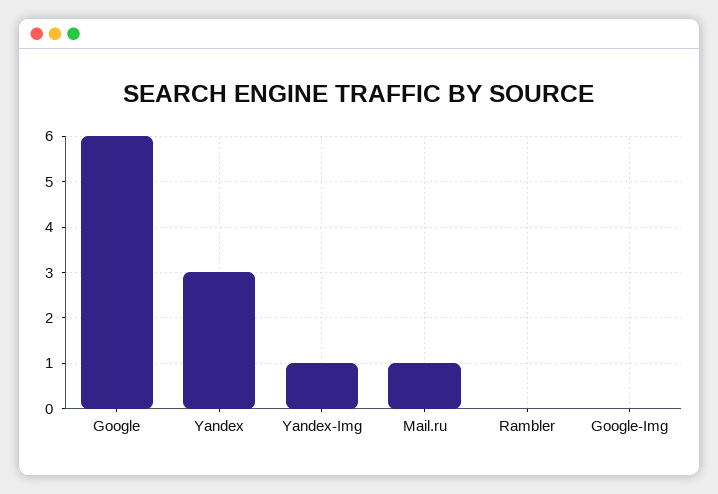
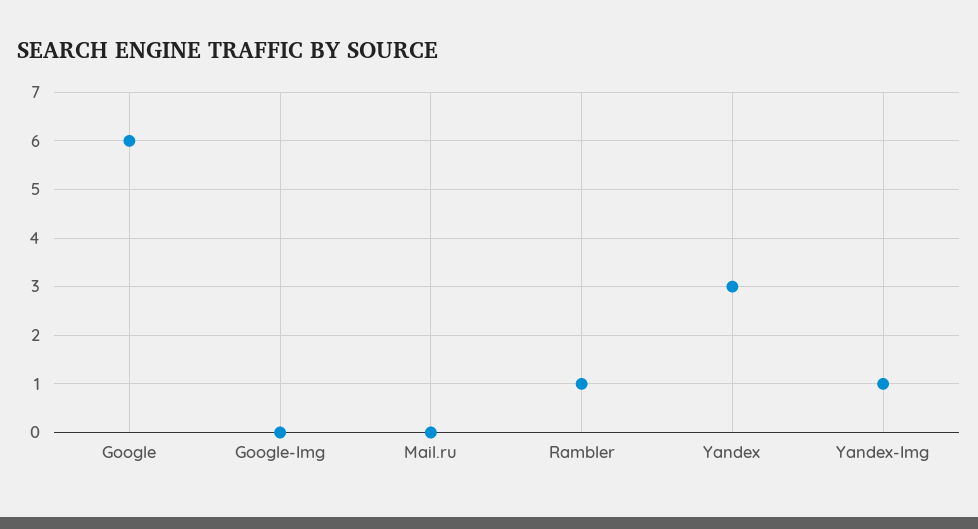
Mail.ru: 1 -> 0
Rambler: 0 -> 1

